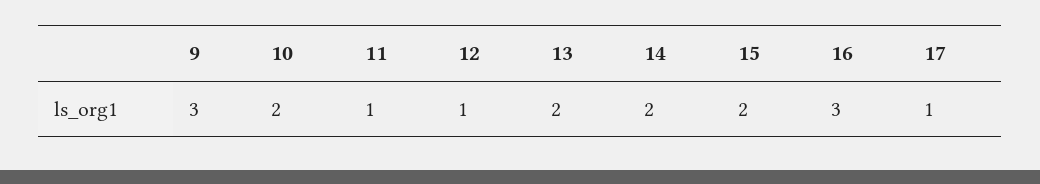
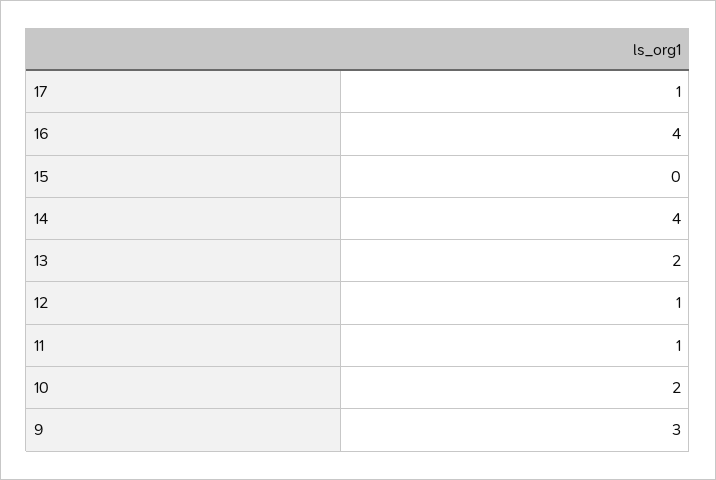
14: 2 -> 4
15: 2 -> 0
16: 3 -> 4

